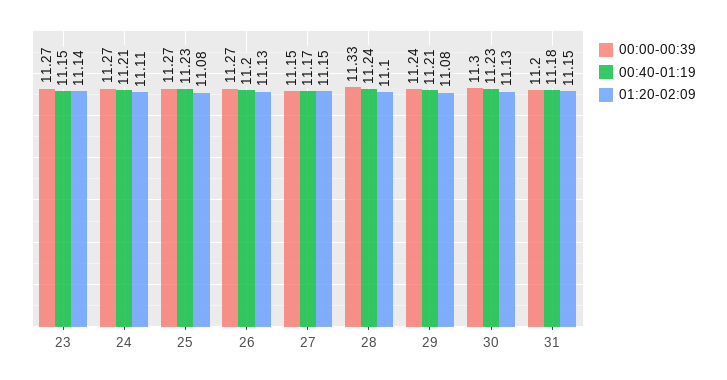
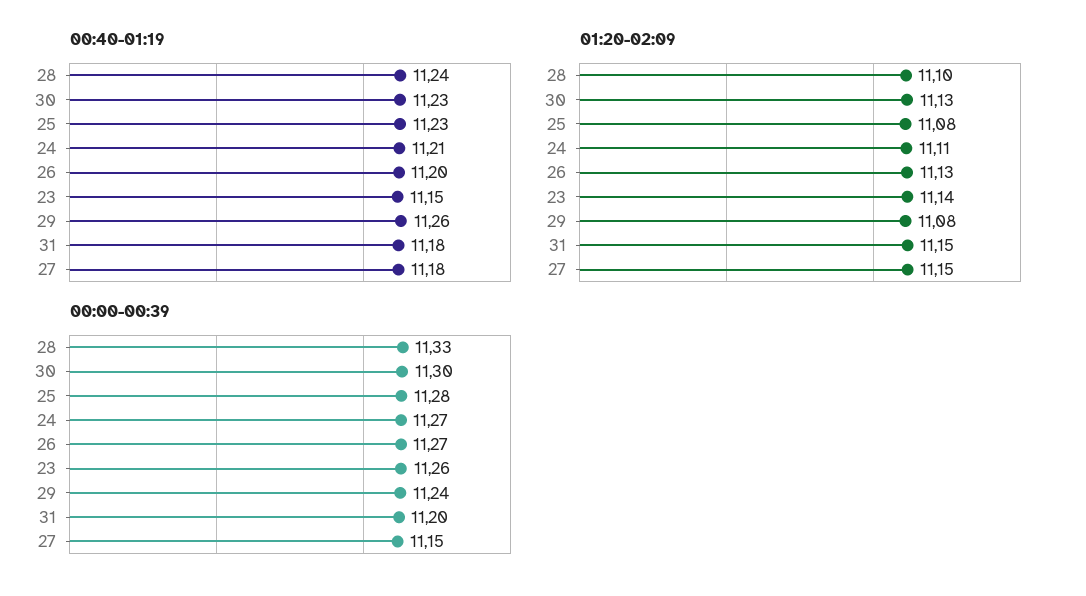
00:00-00:39, 23: 11.27 -> 11.26
00:00-00:39, 25: 11.27 -> 11.28
00:40-01:19, 27: 11.17 -> 11.18
00:40-01:19, 29: 11.21 -> 11.26

